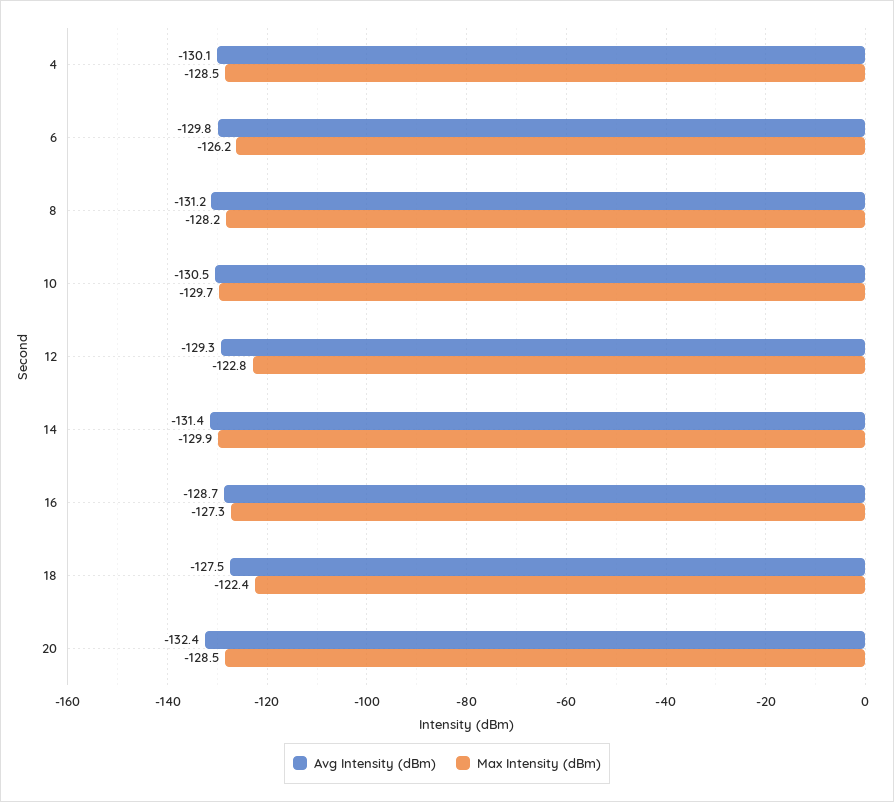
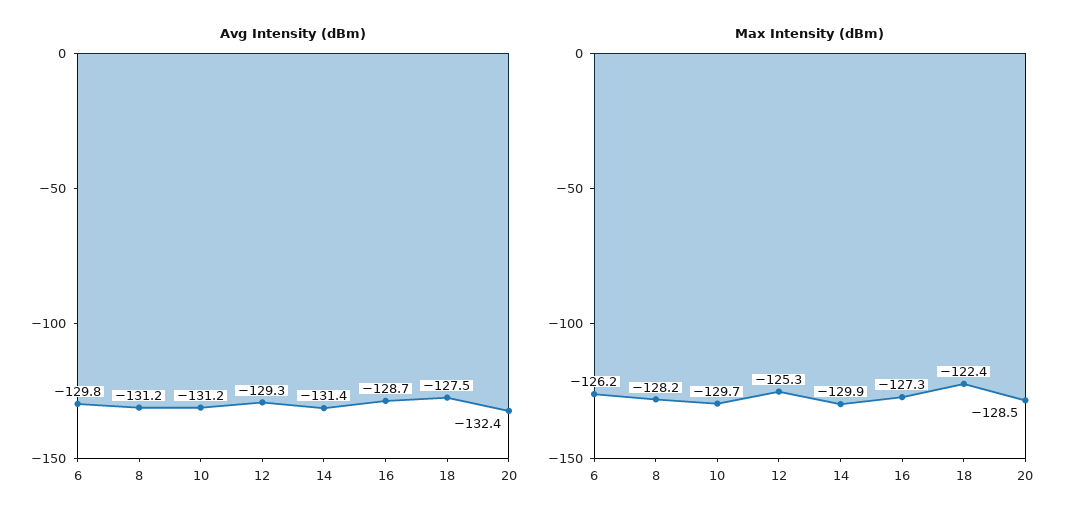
Avg Intensity (dBm), 4: -130.1 -> none
Max Intensity (dBm), 4: -128.5 -> none
Avg Intensity (dBm), 10: -130.5 -> -131.2
Max Intensity (dBm), 12: -122.8 -> -125.3

